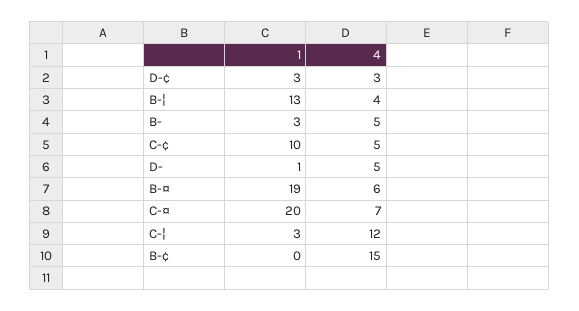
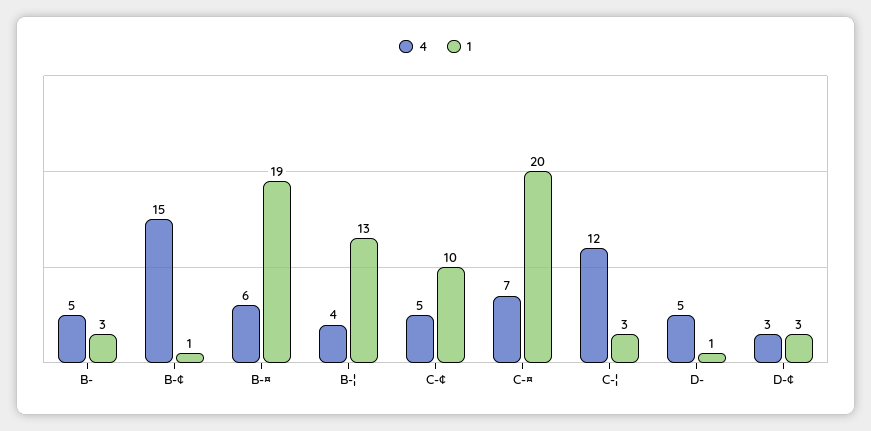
1, B-¢: 0 -> 1

